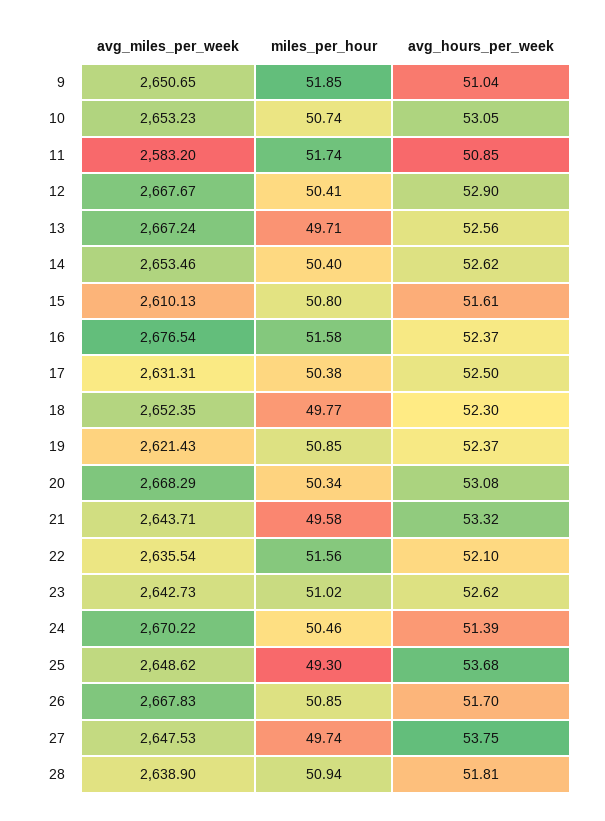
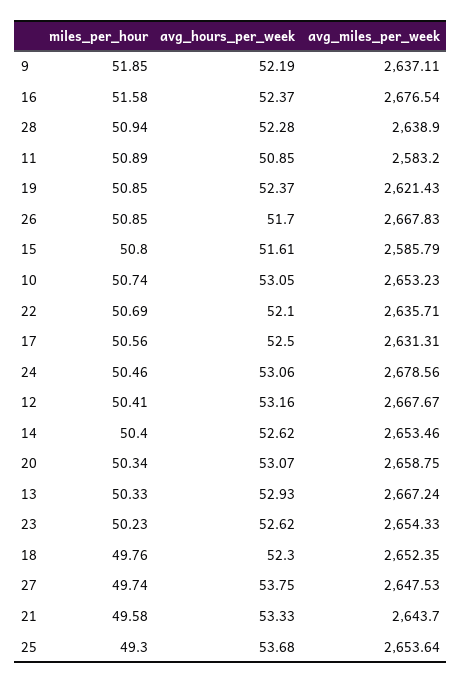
avg_miles_per_week, 9: 2650.65 -> 2637.11
avg_hours_per_week, 9: 51.04 -> 52.19
miles_per_hour, 11: 51.74 -> 50.89
avg_hours_per_week, 12: 52.9 -> 53.16
miles_per_hour, 13: 49.71 -> 50.33
avg_hours_per_week, 13: 52.56 -> 52.93
avg_miles_per_week, 15: 2610.13 -> 2585.79
miles_per_hour, 17: 50.38 -> 50.56
miles_per_hour, 18: 49.77 -> 49.76
avg_miles_per_week, 20: 2668.29 -> 2658.75
avg_hours_per_week, 20: 53.08 -> 53.07
avg_miles_per_week, 21: 2643.71 -> 2643.7
avg_hours_per_week, 21: 53.32 -> 53.33
avg_miles_per_week, 22: 2635.54 -> 2635.71
miles_per_hour, 22: 51.56 -> 50.69
avg_miles_per_week, 23: 2642.73 -> 2654.33
miles_per_hour, 23: 51.02 -> 50.23
avg_miles_per_week, 24: 2670.22 -> 2678.56
avg_hours_per_week, 24: 51.39 -> 53.06
avg_miles_per_week, 25: 2648.62 -> 2653.64
avg_hours_per_week, 28: 51.81 -> 52.28

